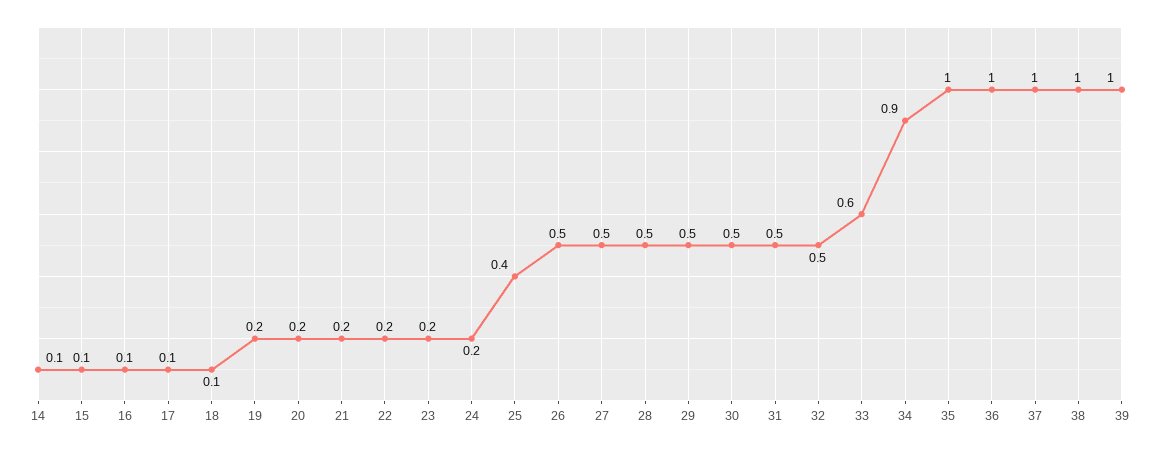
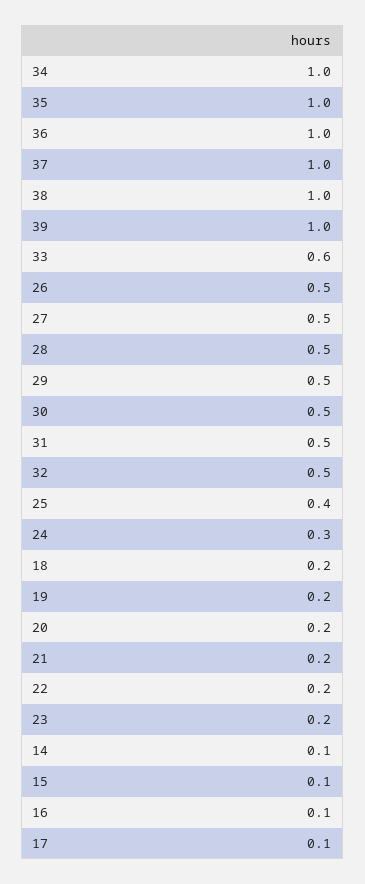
18: 0.1 -> 0.2
24: 0.2 -> 0.3
34: 0.9 -> 1

